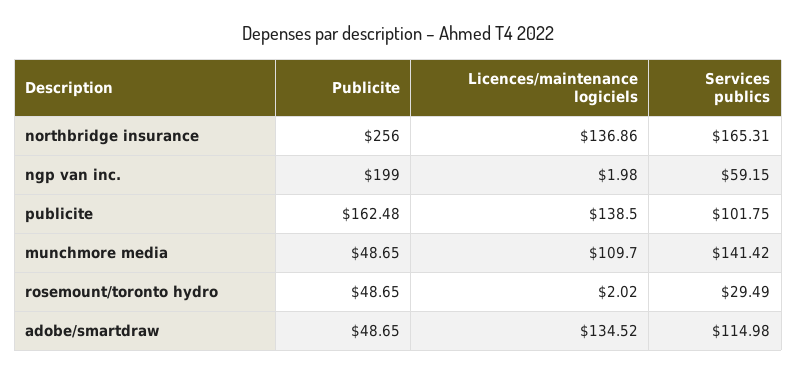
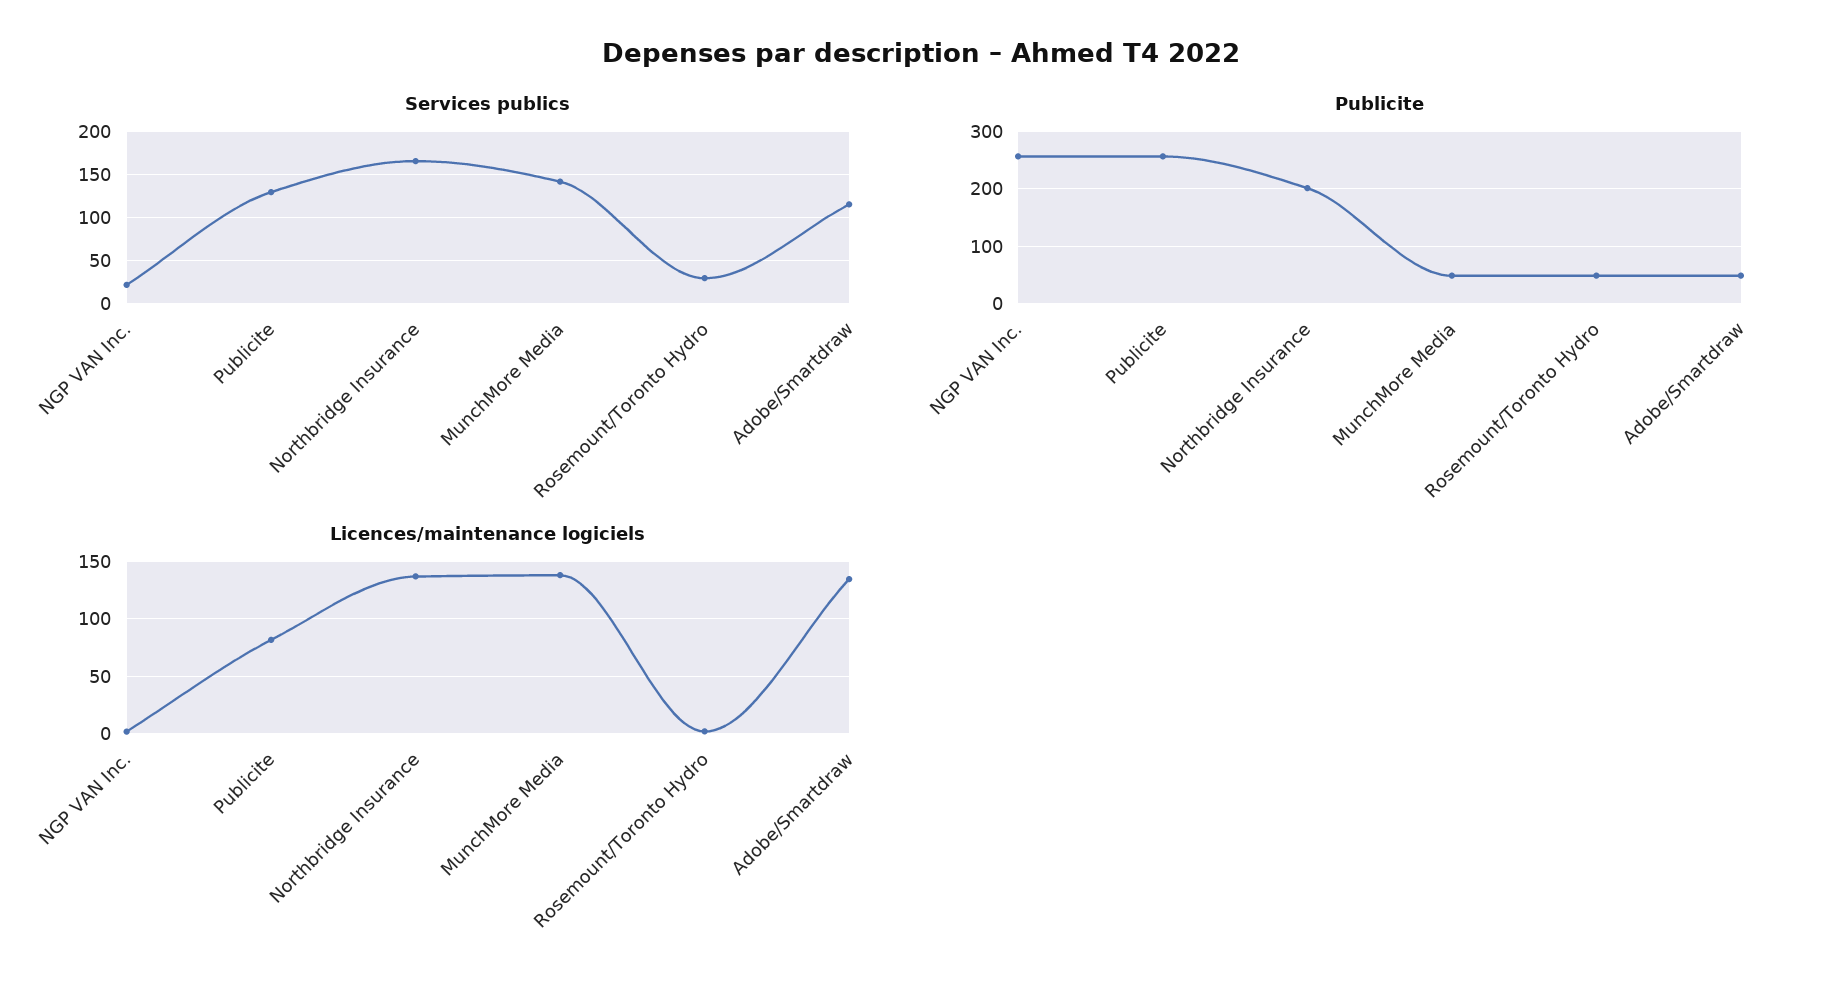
Publicite, northbridge insurance: 256 -> 200
Publicite, ngp van inc.: 199 -> 260
Services publics, ngp van inc.: 59.15 -> 20
Publicite, publicite: 162.48 -> 260
Licences/maintenance logiciels, publicite: 138.5 -> 80
Services publics, publicite: 101.75 -> 130
Licences/maintenance logiciels, munchmore media: 109.7 -> 140

